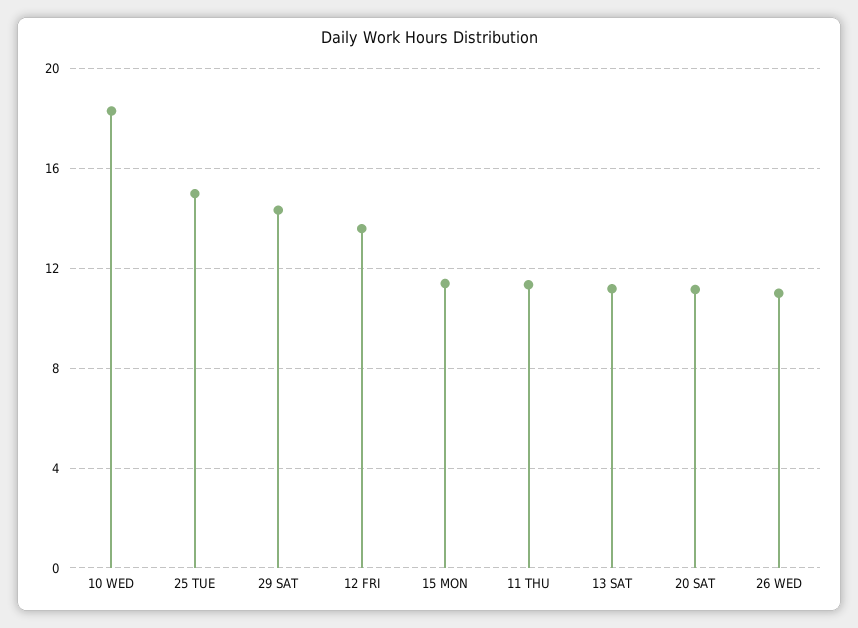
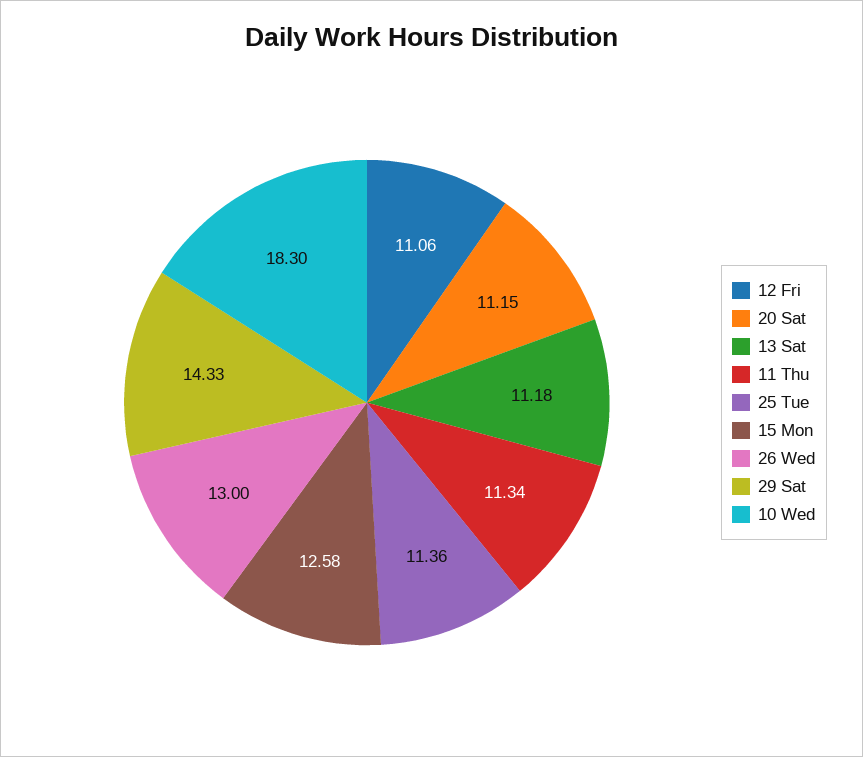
25 TUE: 15 -> 11.36
12 FRI: 13.5 -> 11.06
15 MON: 11.5 -> 12.58
26 WED: 11 -> 13

